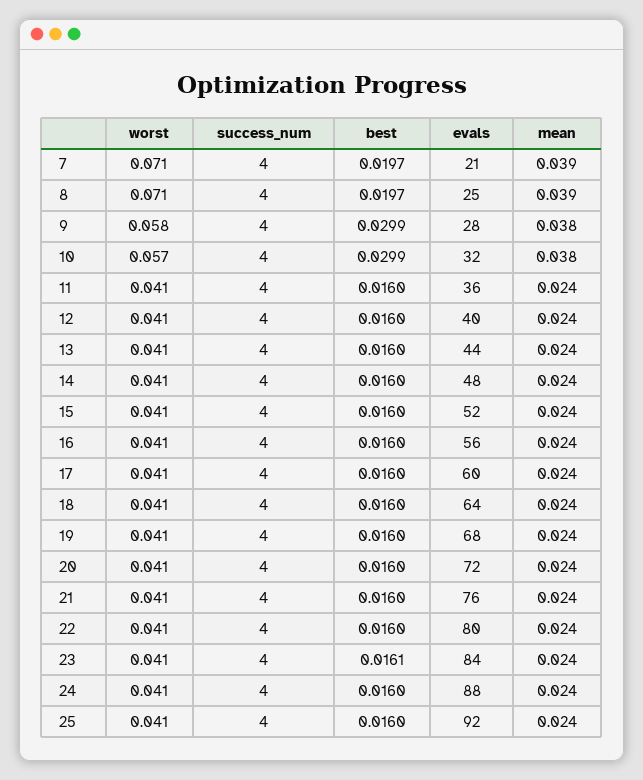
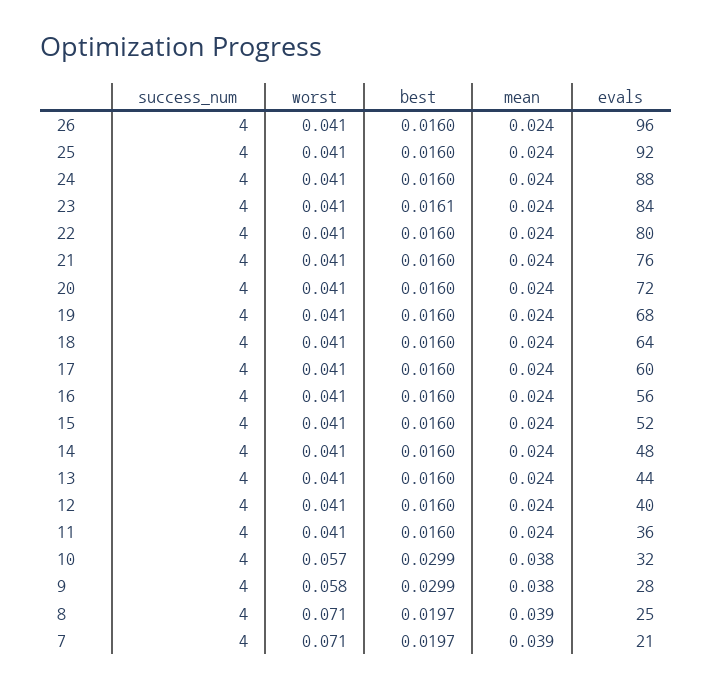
success_num, 26: none -> 4
worst, 26: none -> 0.041
best, 26: none -> 0.016
mean, 26: none -> 0.024
evals, 26: none -> 96

